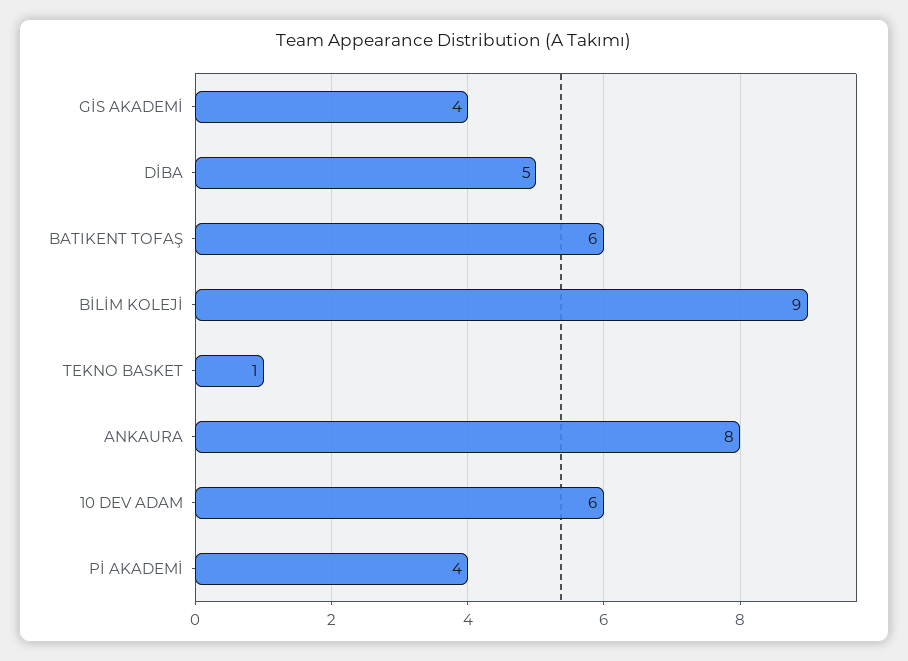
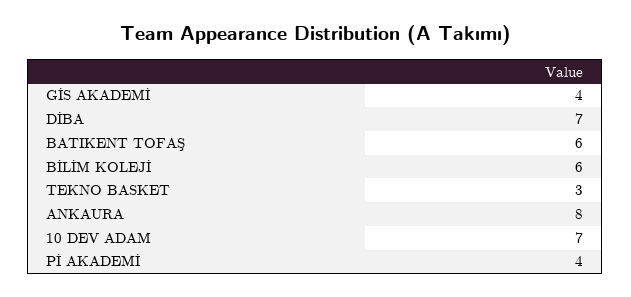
DİBA: 5 -> 7
BİLİM KOLEJİ: 9 -> 6
TEKNO BASKET: 1 -> 3
10 DEV ADAM: 6 -> 7

